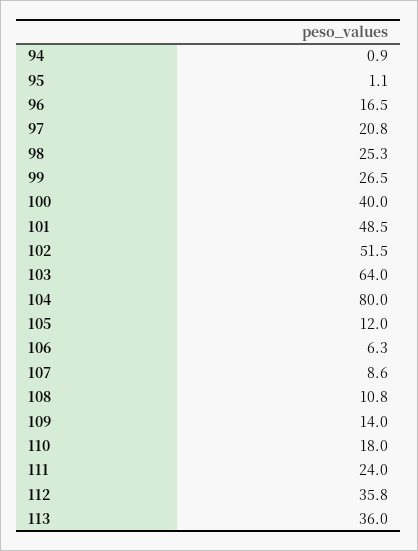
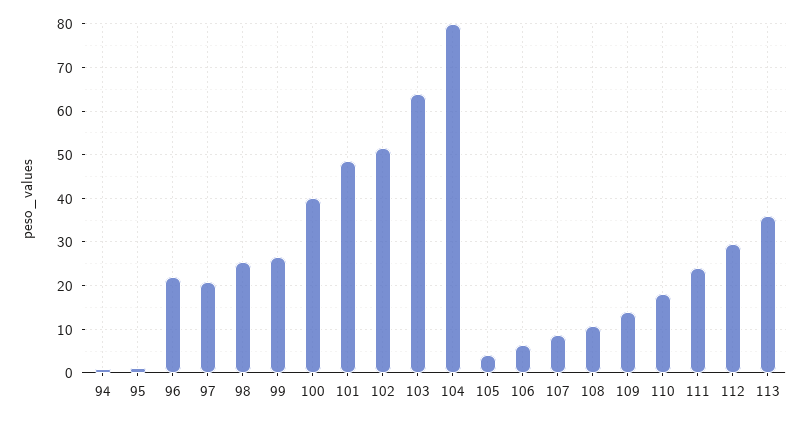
96: 16.5 -> 22
105: 12 -> 4
112: 35.8 -> 30

